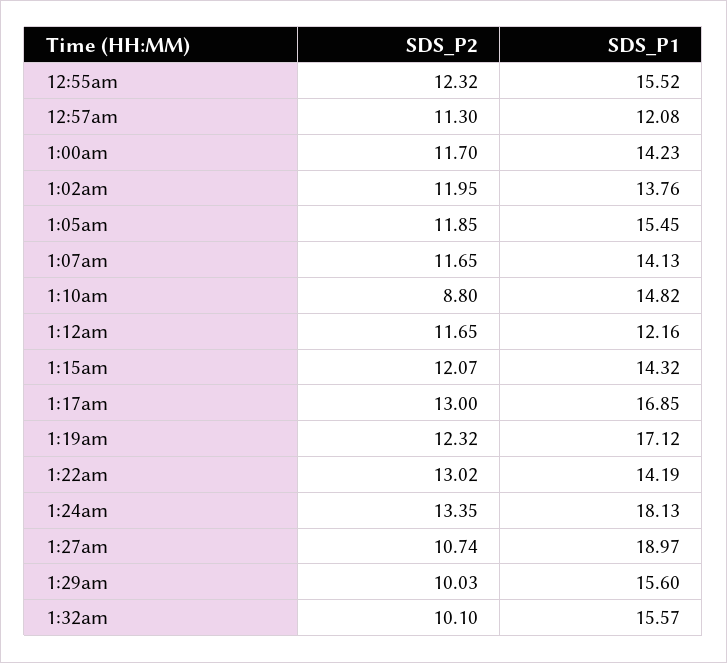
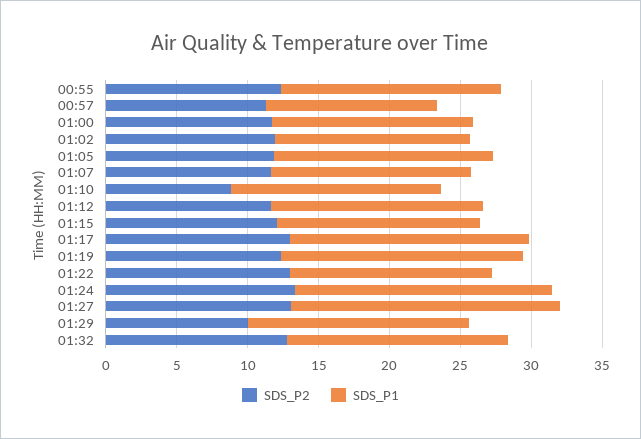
SDS_P1, 1:12am: 12.16 -> 15
SDS_P2, 1:27am: 10.74 -> 13
SDS_P2, 1:32am: 10.1 -> 13

